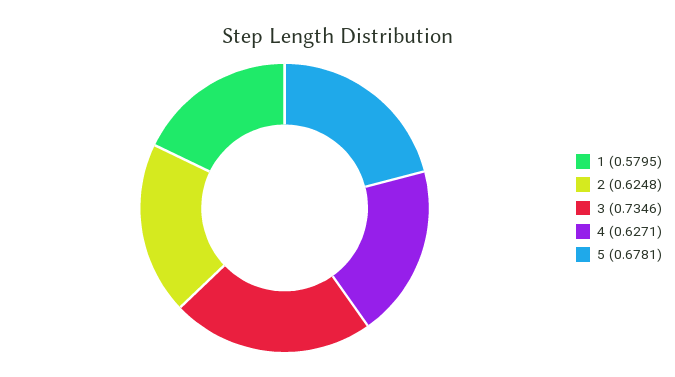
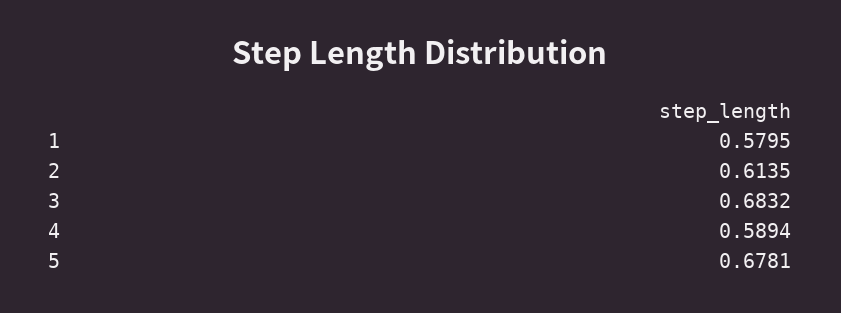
2: 0.6248 -> 0.6135
3: 0.7346 -> 0.6832
4: 0.6271 -> 0.5894

